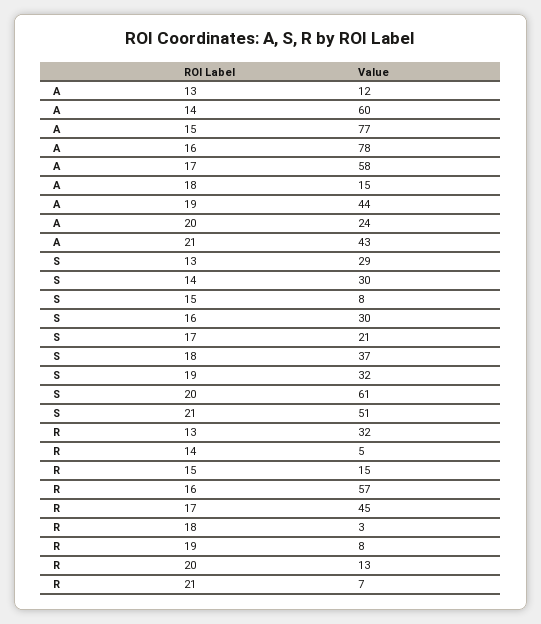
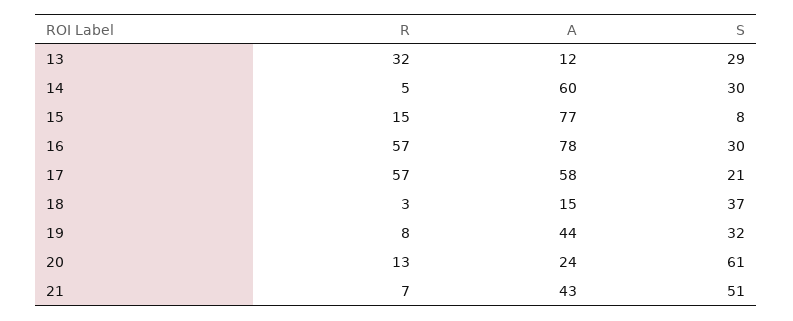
R, 17: 45 -> 57

